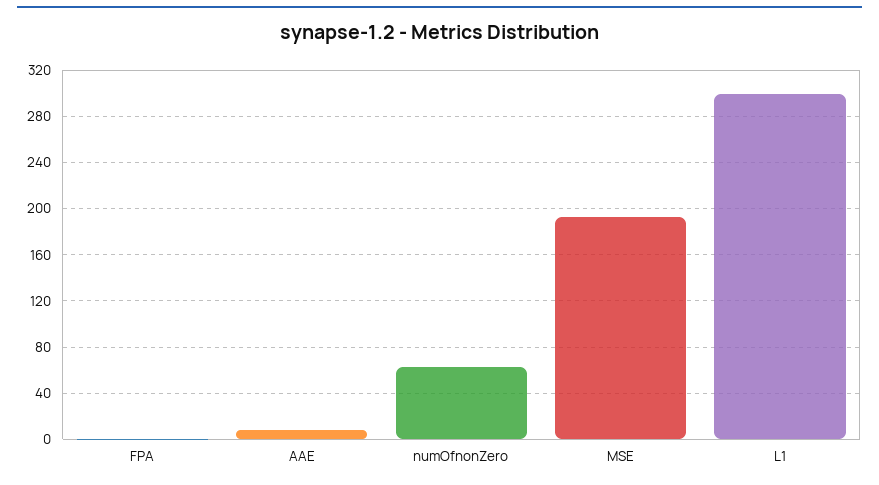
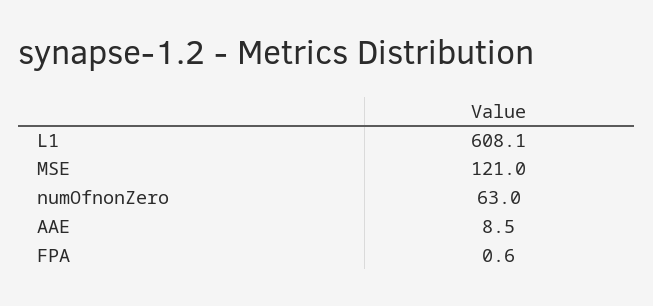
MSE: 190 -> 121
L1: 300 -> 608.1

